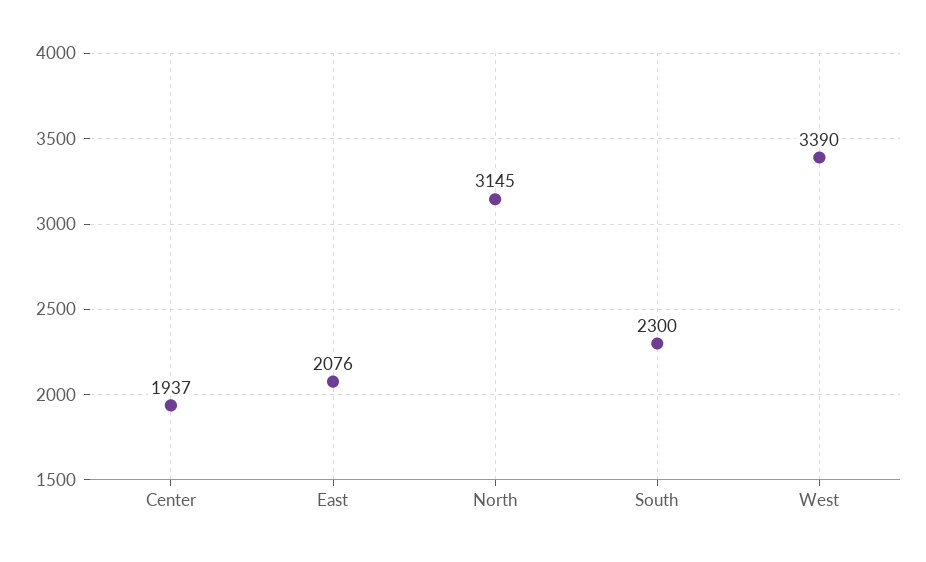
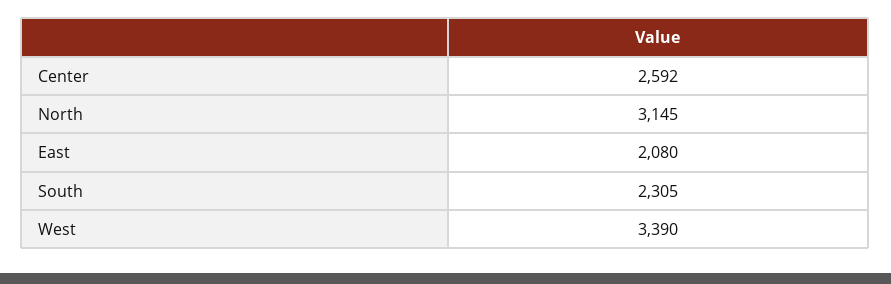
Center: 1937 -> 2592
East: 2076 -> 2080
South: 2300 -> 2305

